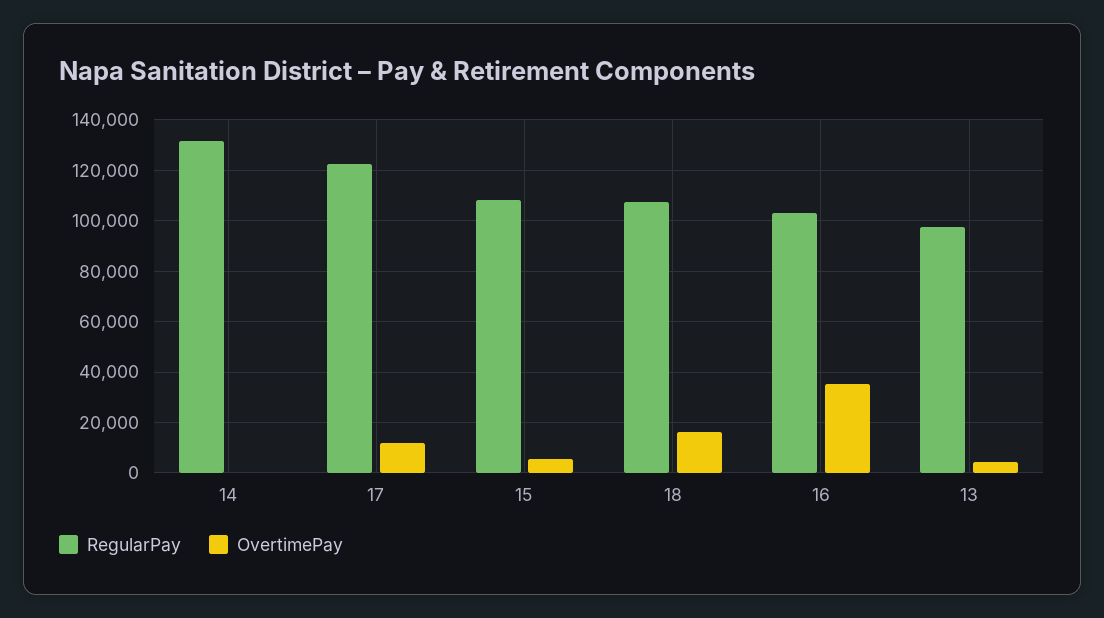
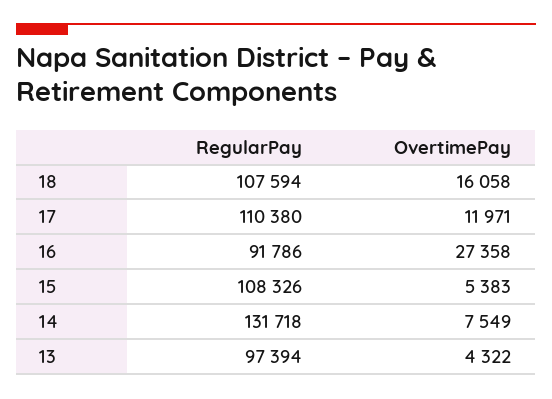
OvertimePay, 14: 0 -> 7549
RegularPay, 17: 122500 -> 110380
RegularPay, 16: 102500 -> 91786
OvertimePay, 16: 35000 -> 27358

